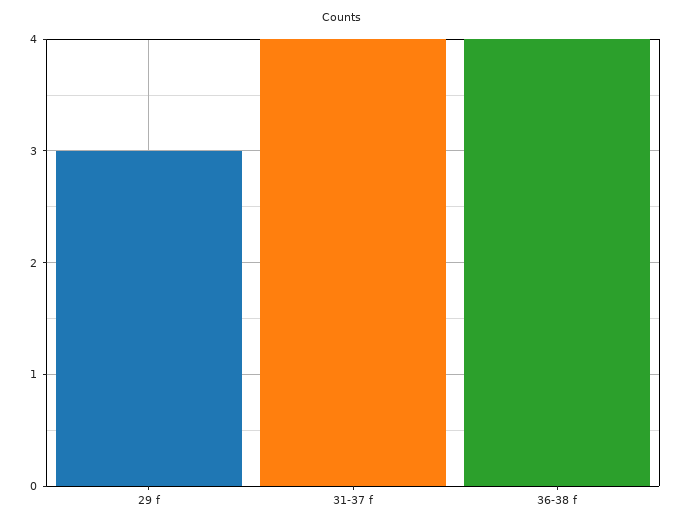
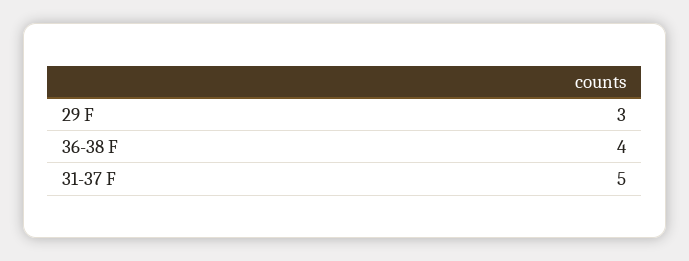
31-37 f: 4 -> 5

